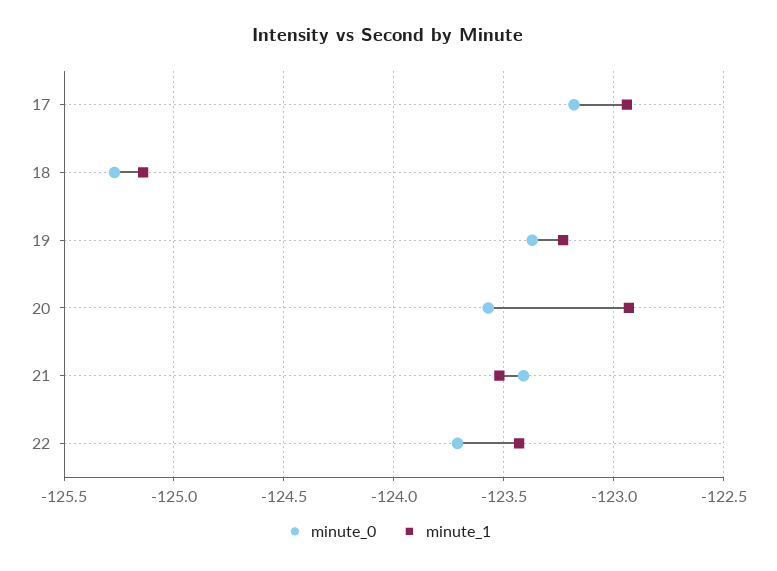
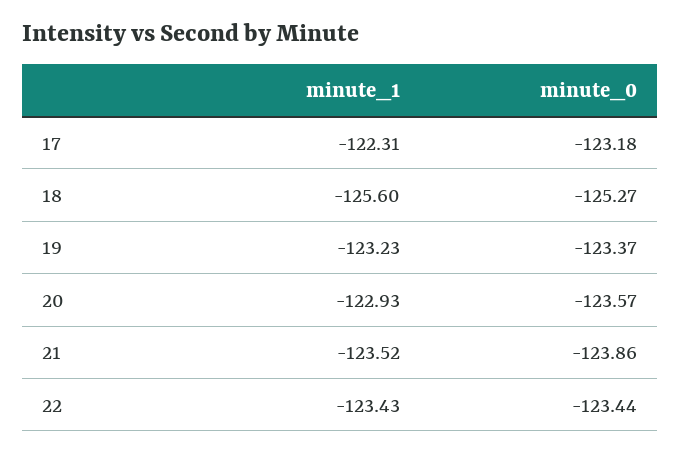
minute_1, 17: -122.95 -> -122.31
minute_1, 18: -125.15 -> -125.6
minute_0, 21: -123.4 -> -123.86
minute_0, 22: -123.7 -> -123.44

